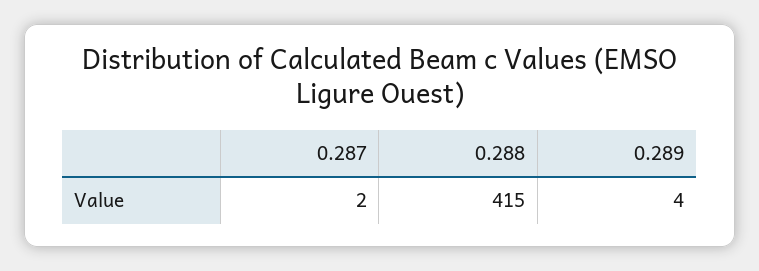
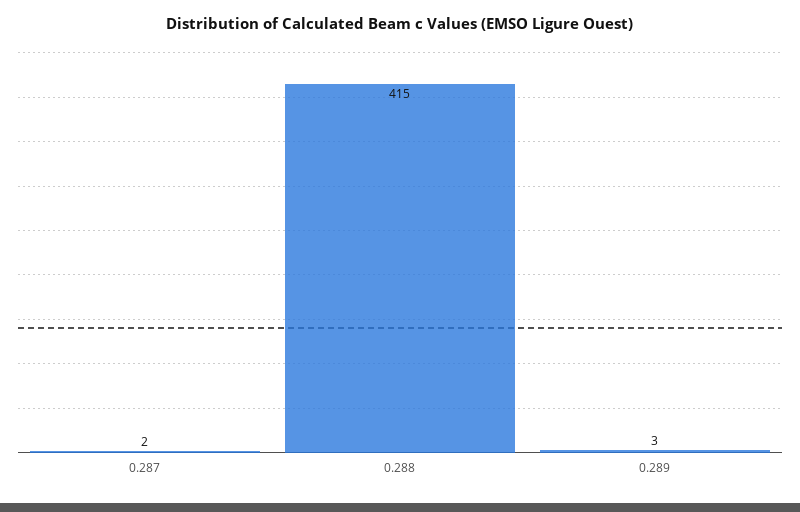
0.289: 4 -> 3

